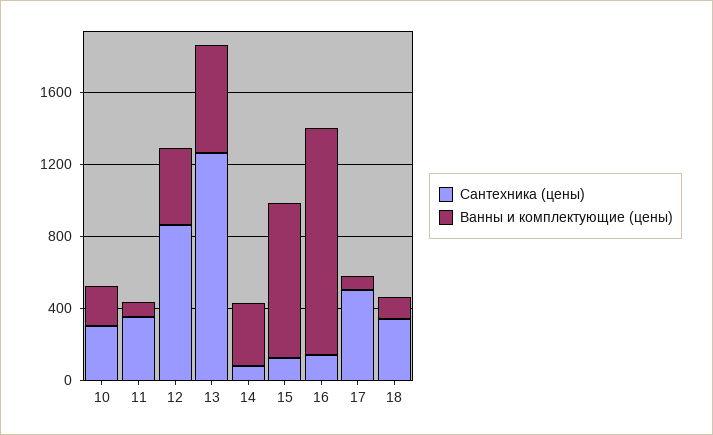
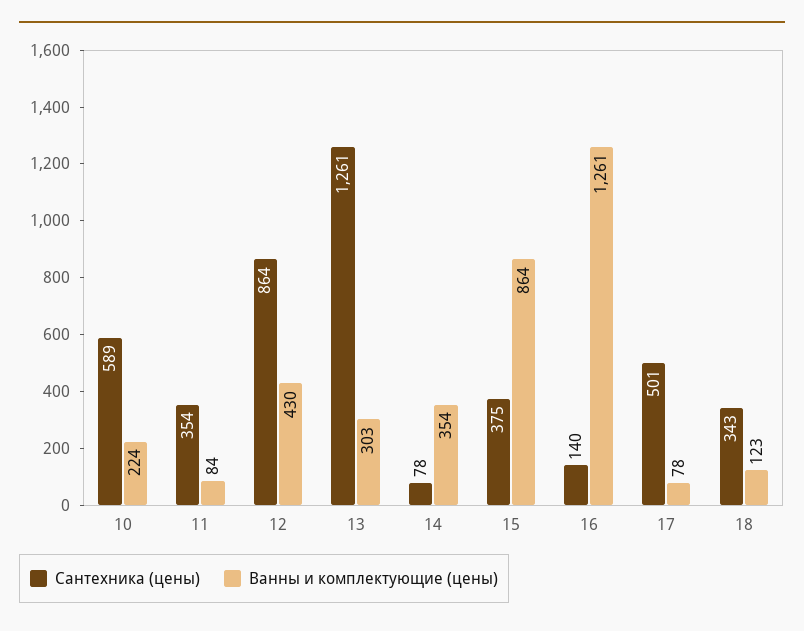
Сантехника (цены), 10: 300 -> 589
Ванны и комплектующие (цены), 13: 600 -> 303
Сантехника (цены), 15: 100 -> 375

